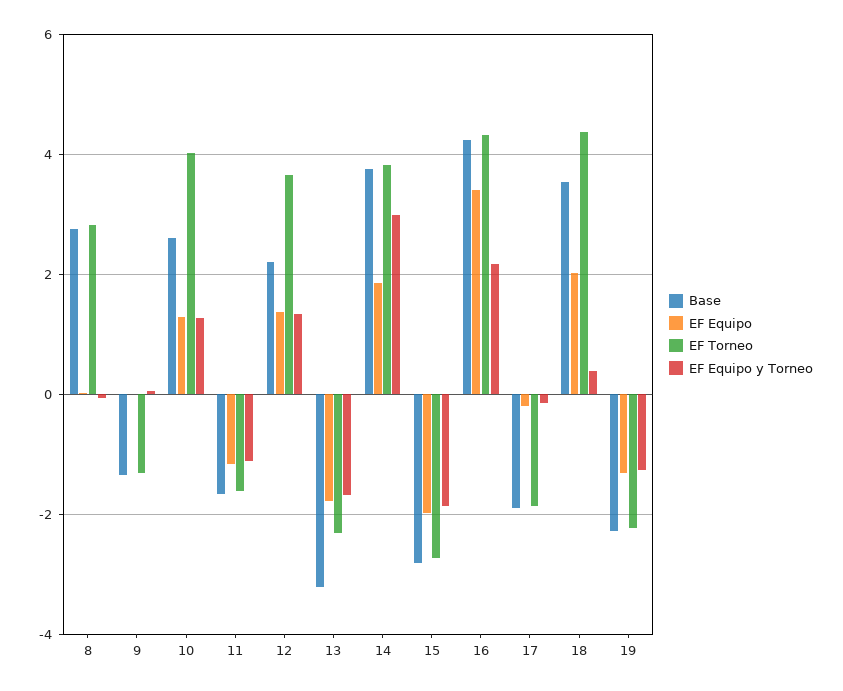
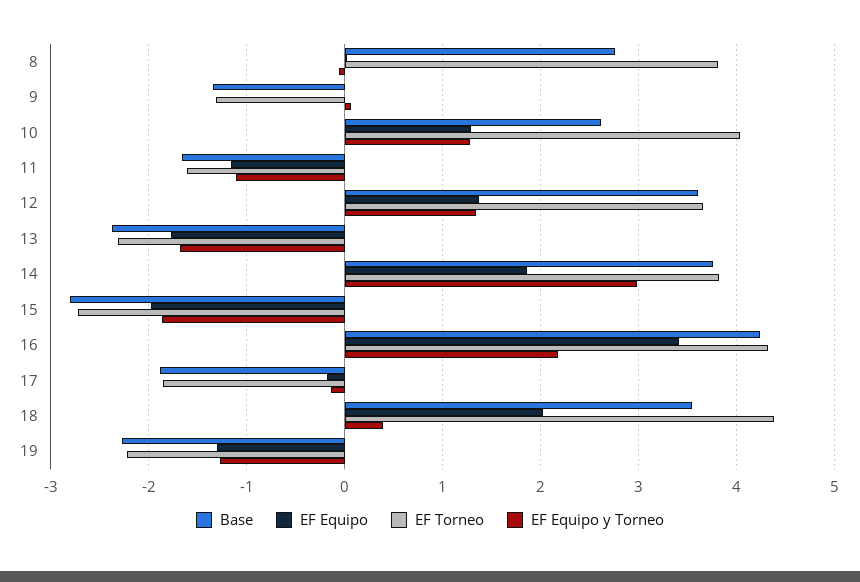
EF Torneo, 8: 2.8 -> 3.8
Base, 12: 2.2 -> 3.6
Base, 13: -3.2 -> -2.4

